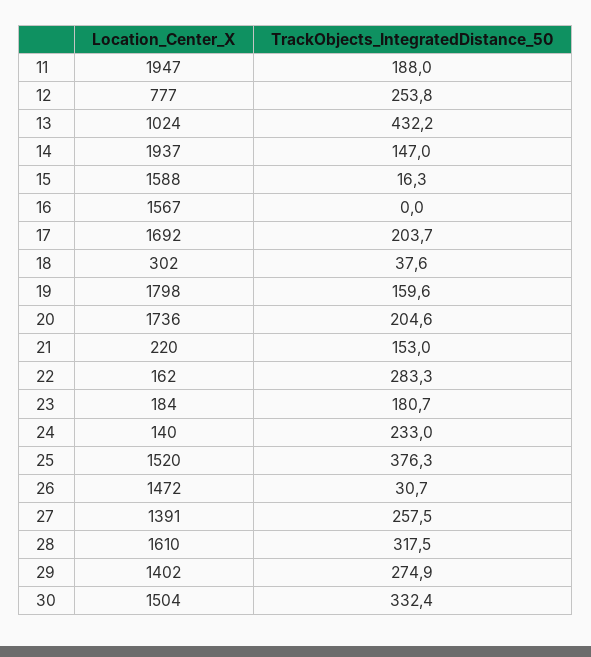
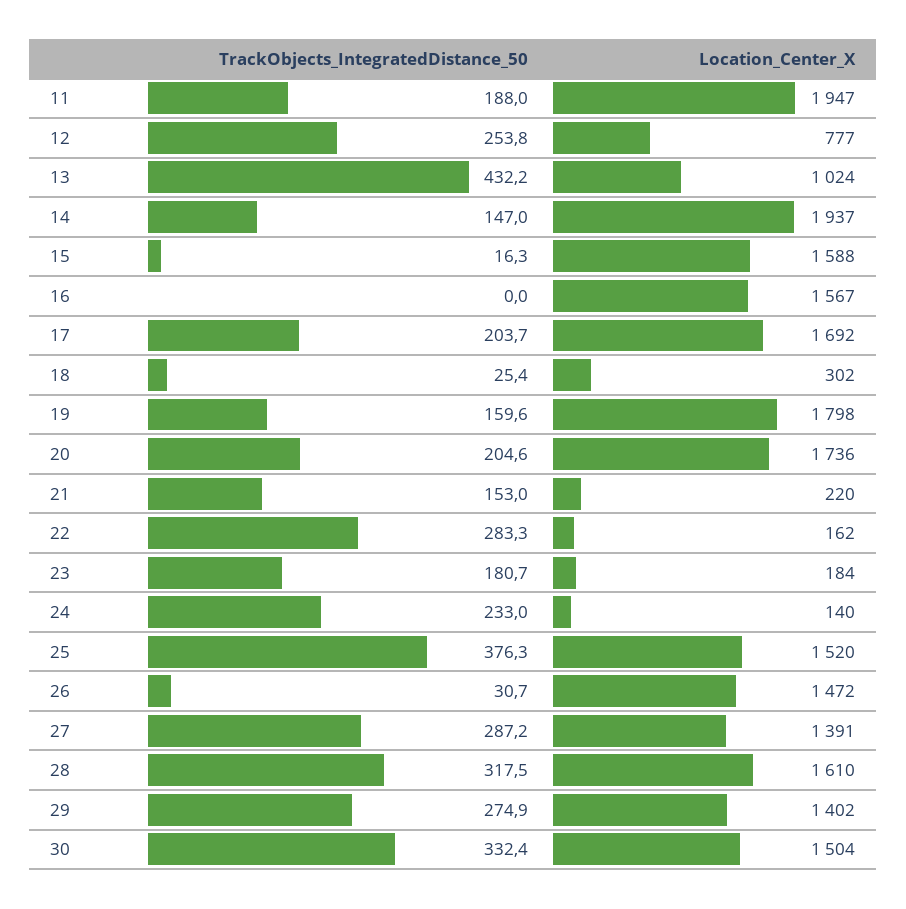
TrackObjects_IntegratedDistance_50, 18: 37.6 -> 25.4
TrackObjects_IntegratedDistance_50, 27: 257.5 -> 287.2

